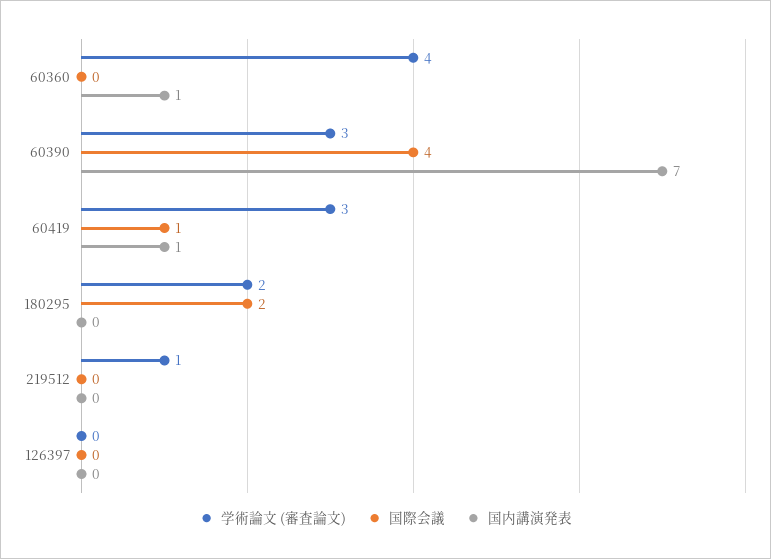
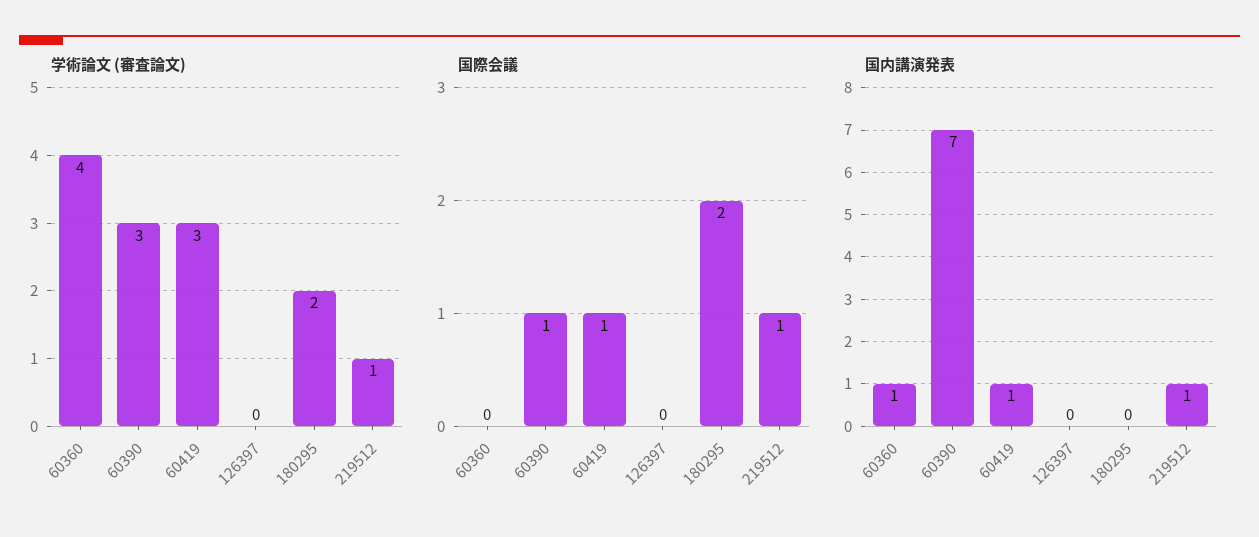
国際会議, 60390: 4 -> 1
国際会議, 219512: 0 -> 1
国内講演発表, 219512: 0 -> 1

